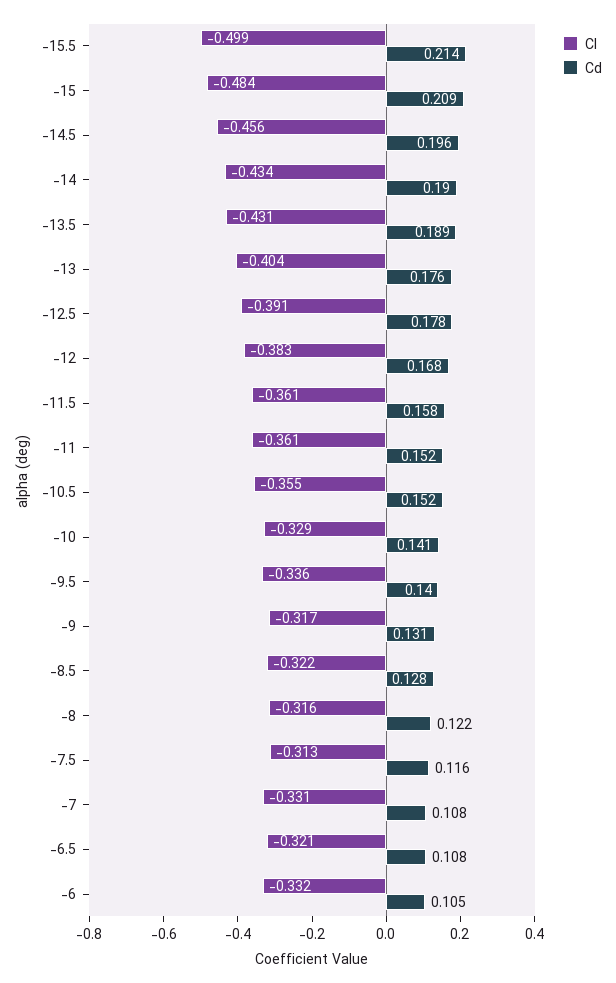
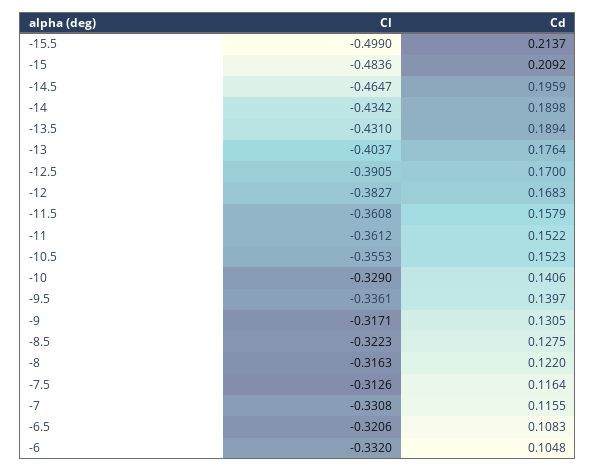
Cl, -14.5: -0.456 -> -0.4647
Cd, -12.5: 0.178 -> 0.17
Cd, -7: 0.108 -> 0.1155

